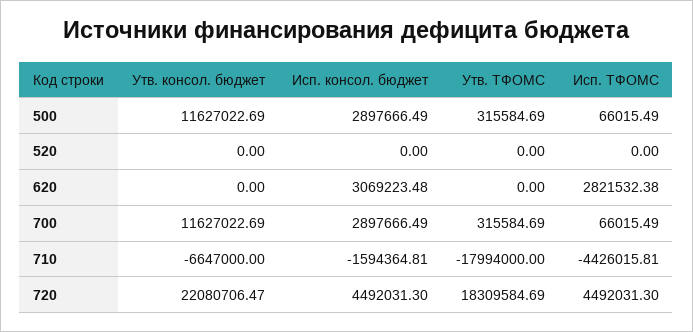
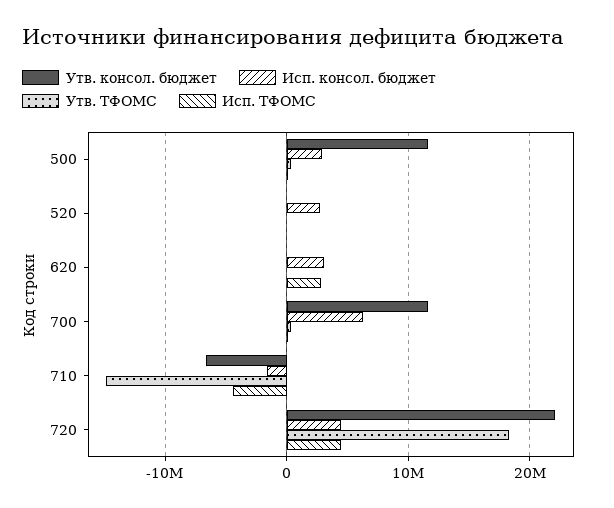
Исп. консол. бюджет, 520: 0 -> 3000000
Исп. консол. бюджет, 700: 2897666.49 -> 6000000
Утв. ТФОМС, 710: -17994000 -> -15000000

